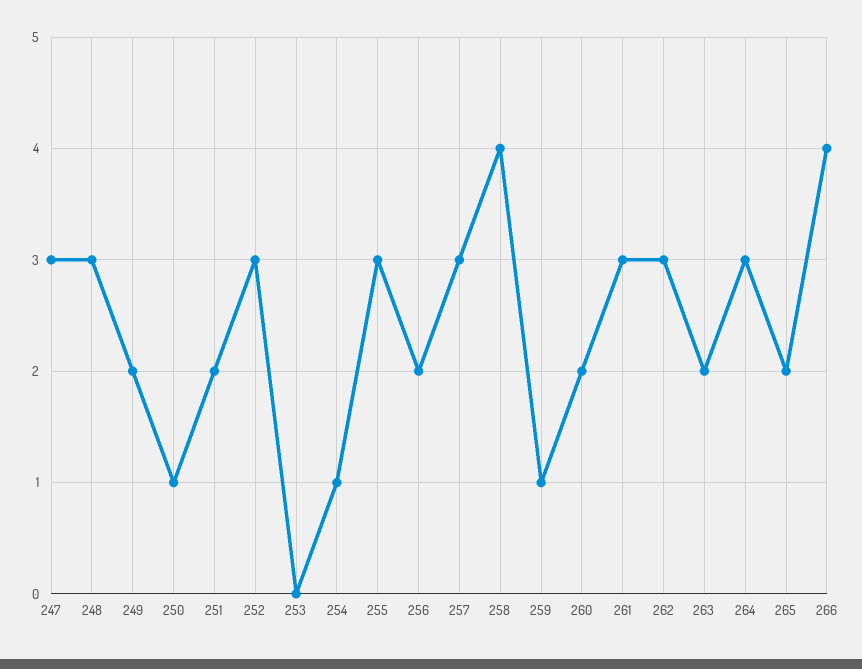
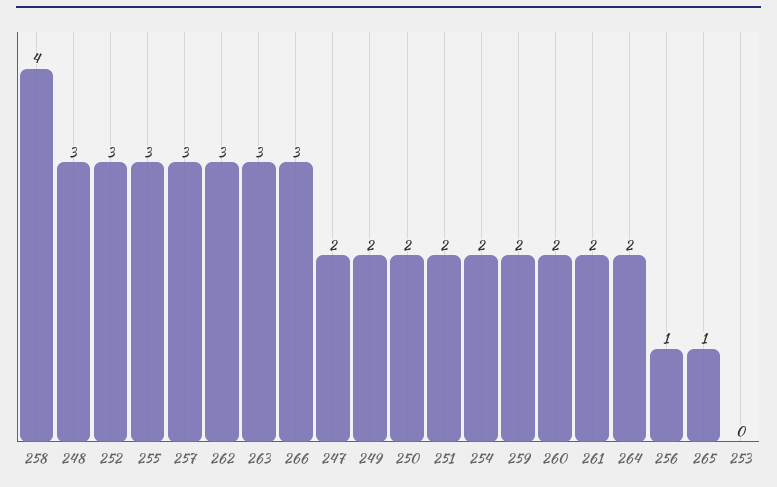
247: 3 -> 2
250: 1 -> 2
254: 1 -> 2
256: 2 -> 1
259: 1 -> 2
261: 3 -> 2
263: 2 -> 3
264: 3 -> 2
265: 2 -> 1
266: 4 -> 3

